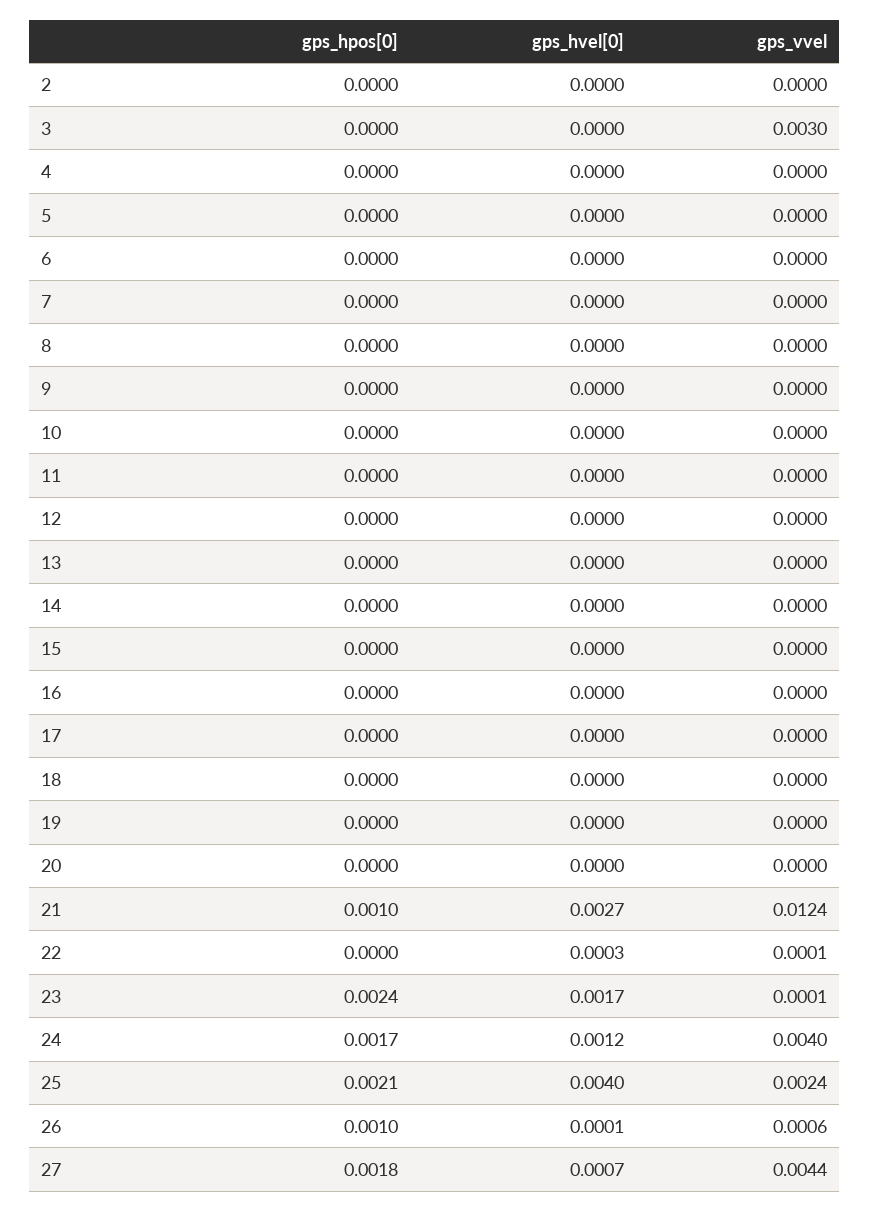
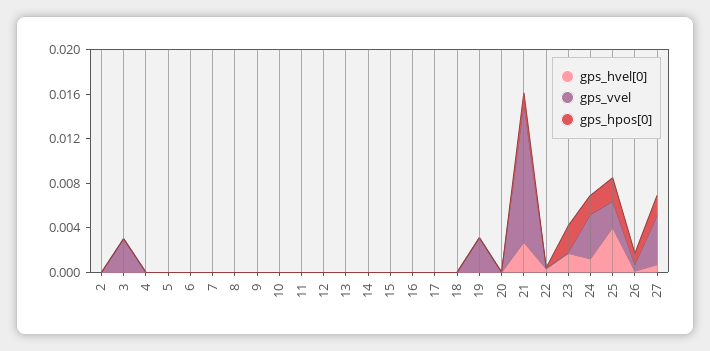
gps_vvel, 19: 0 -> 0.003

